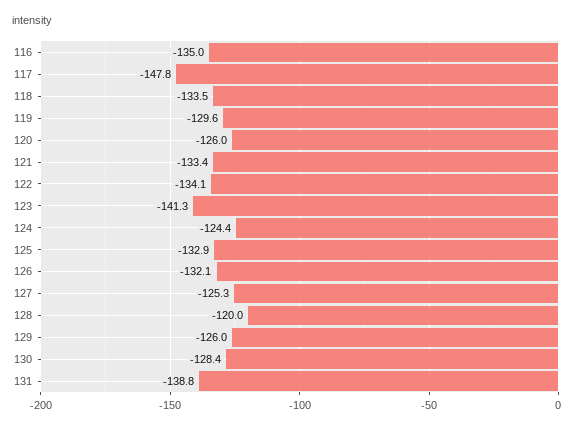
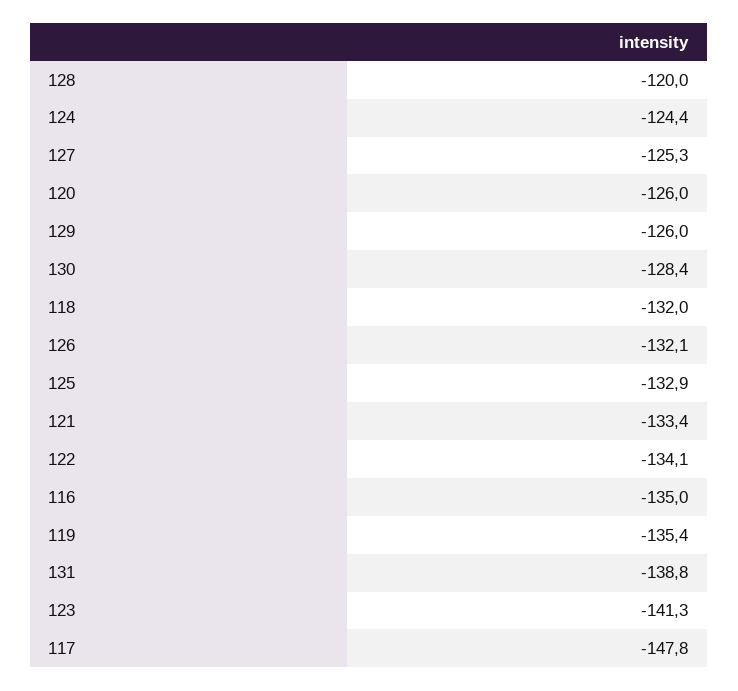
118: -133.5 -> -132
119: -129.6 -> -135.4

